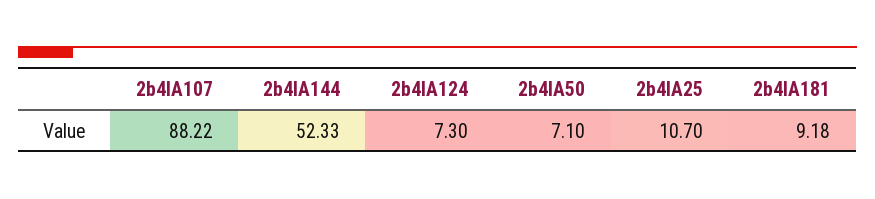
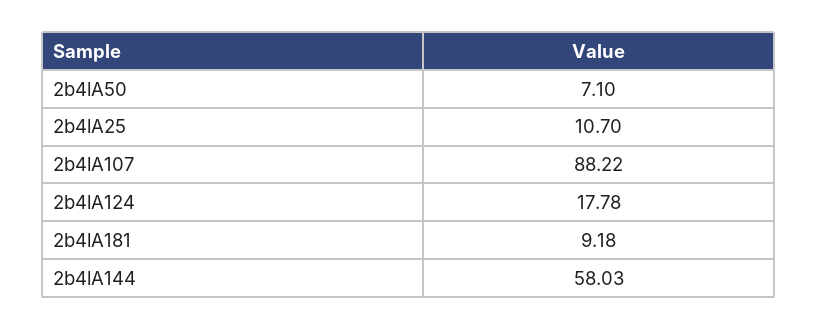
2b4lA144: 52.33 -> 58.03
2b4lA124: 7.3 -> 17.78

